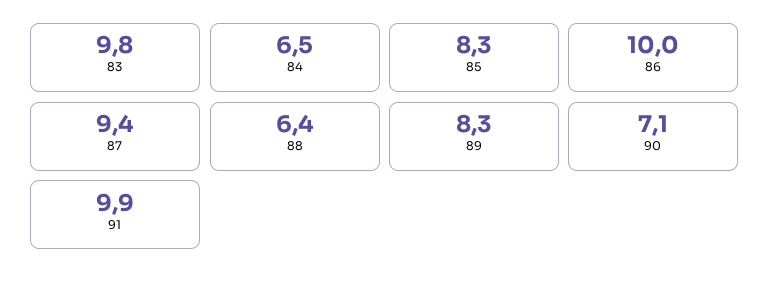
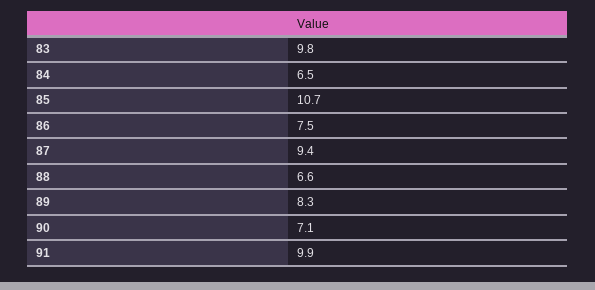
85: 8.3 -> 10.7
86: 10 -> 7.5
88: 6.4 -> 6.6

